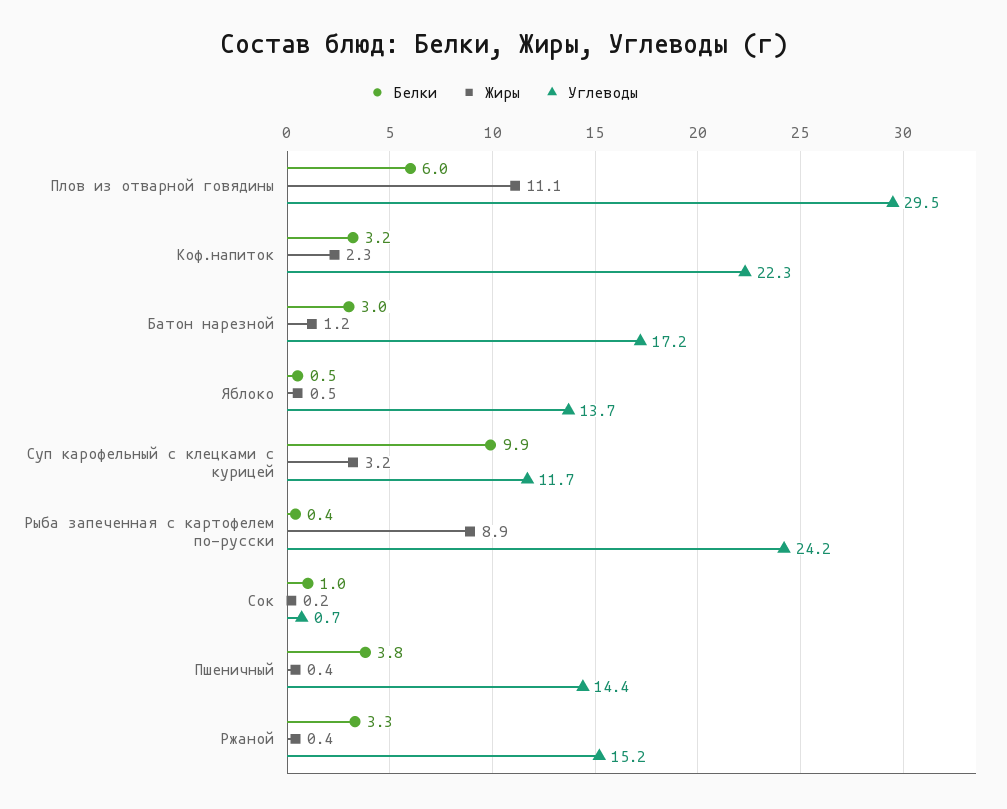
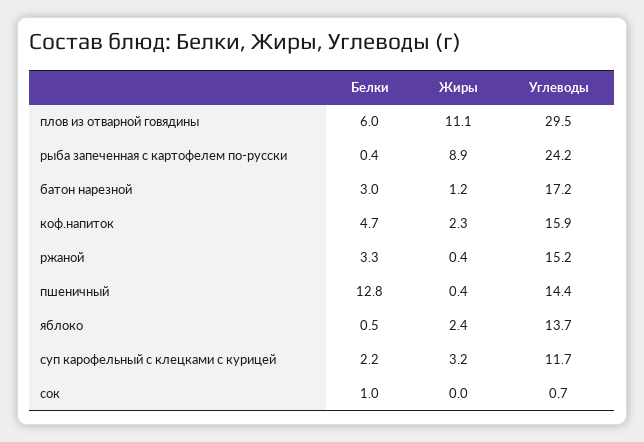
Белки, Коф.напиток: 3.2 -> 4.7
Углеводы, Коф.напиток: 22.3 -> 15.9
Жиры, Яблоко: 0.5 -> 2.4
Белки, Суп карофельный с клецками с курицей: 9.9 -> 2.2
Жиры, Сок: 0.2 -> 0
Белки, Пшеничный: 3.8 -> 12.8

